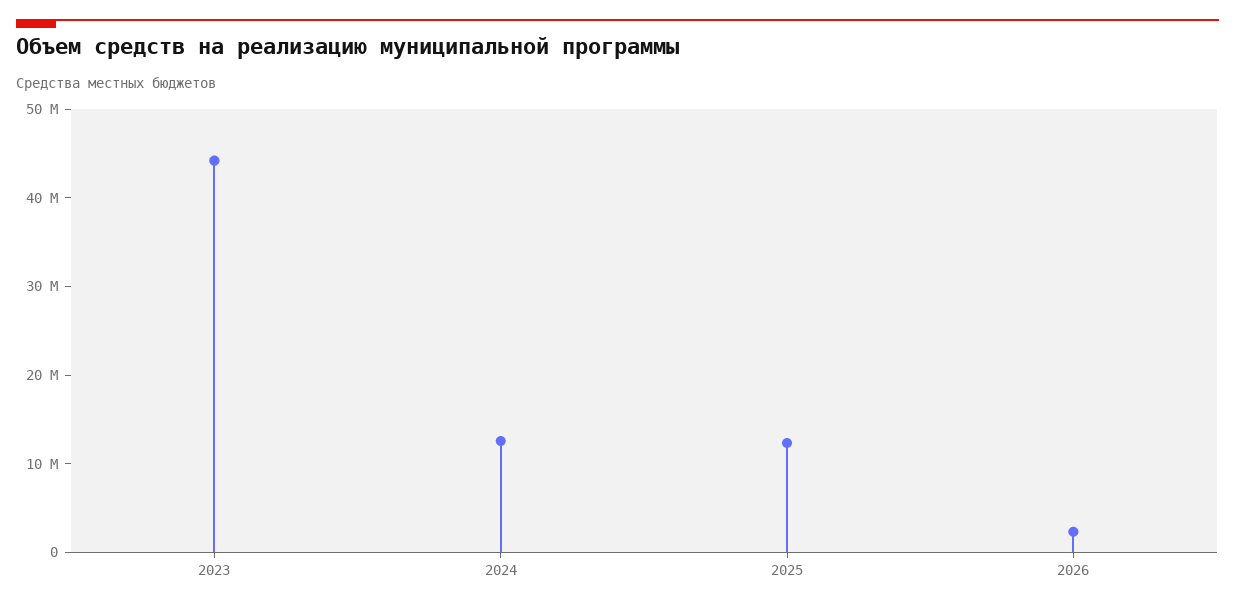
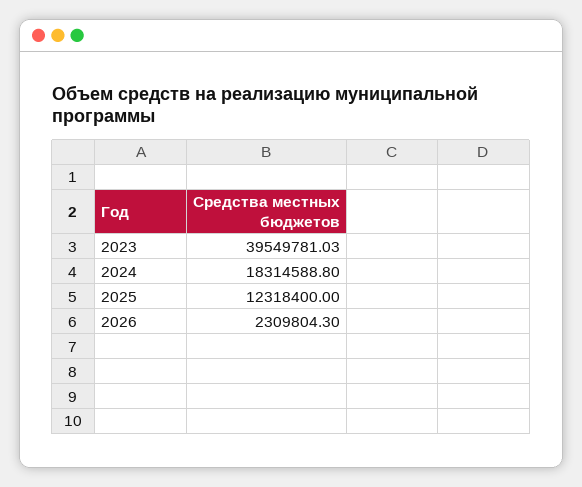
2023: 44000000 -> 39549781.03
2024: 12000000 -> 18314588.8

